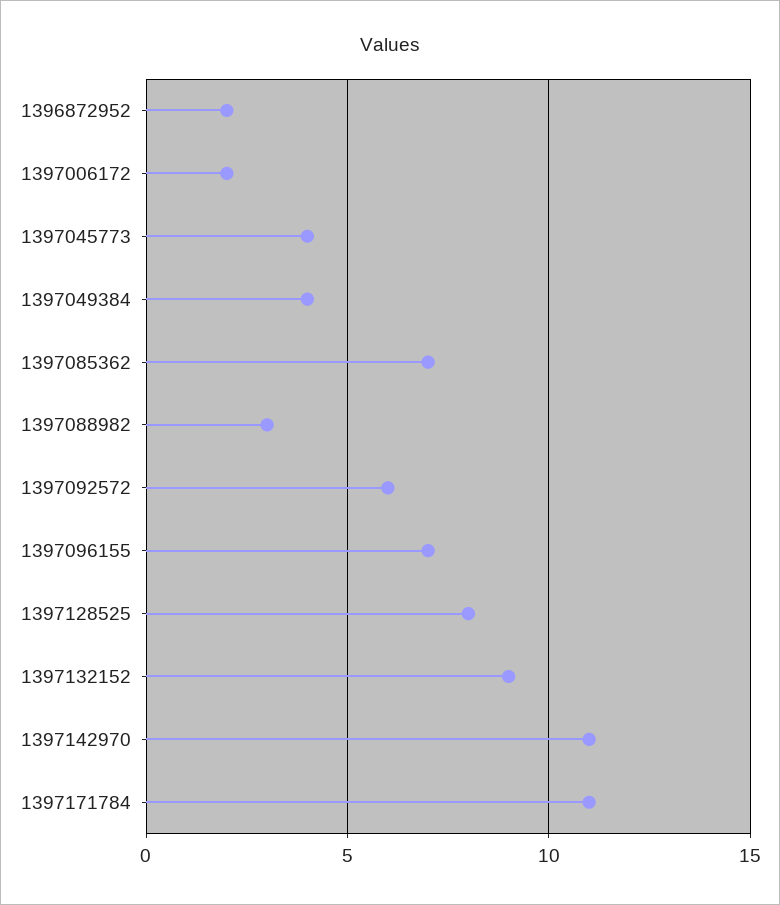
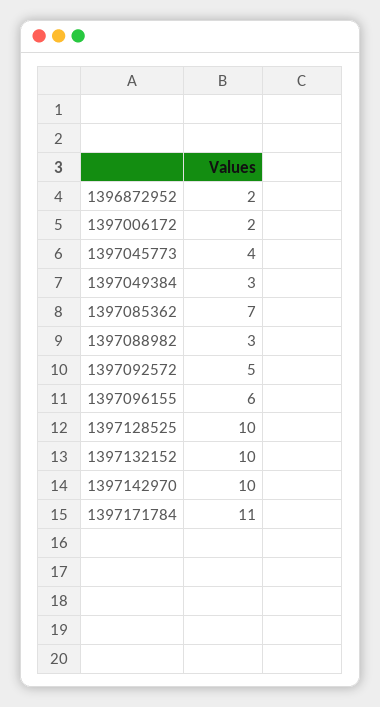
1397049384: 4 -> 3
1397092572: 6 -> 5
1397096155: 7 -> 6
1397128525: 8 -> 10
1397132152: 9 -> 10
1397142970: 11 -> 10

